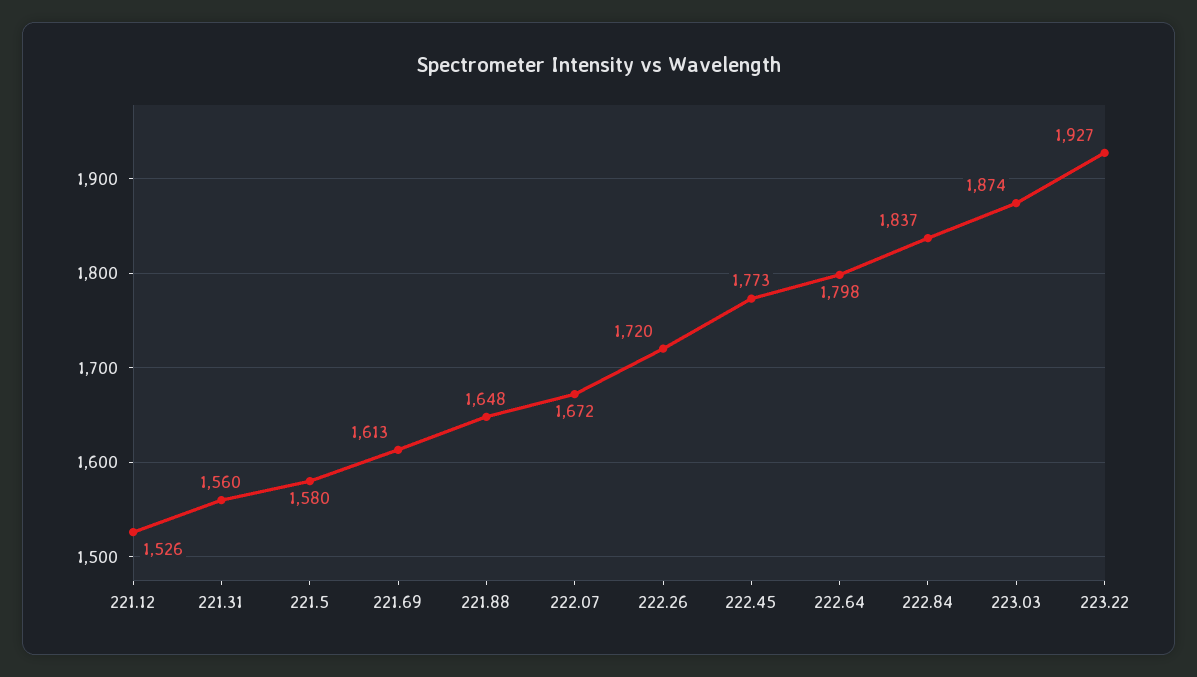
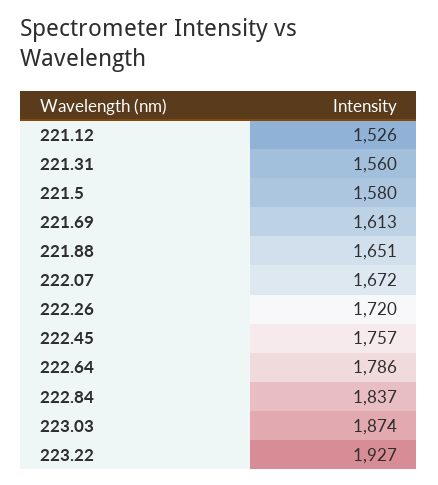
221.88: 1648 -> 1651
222.45: 1773 -> 1757
222.64: 1798 -> 1786

